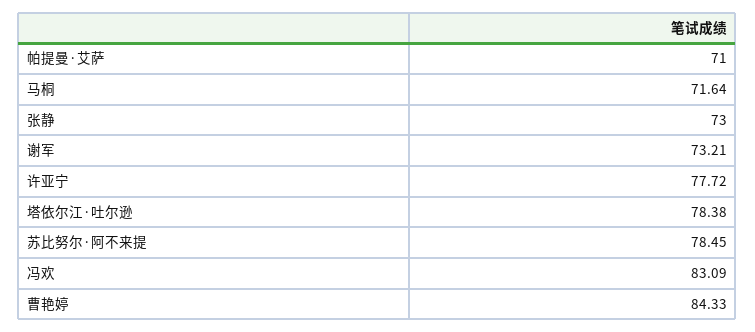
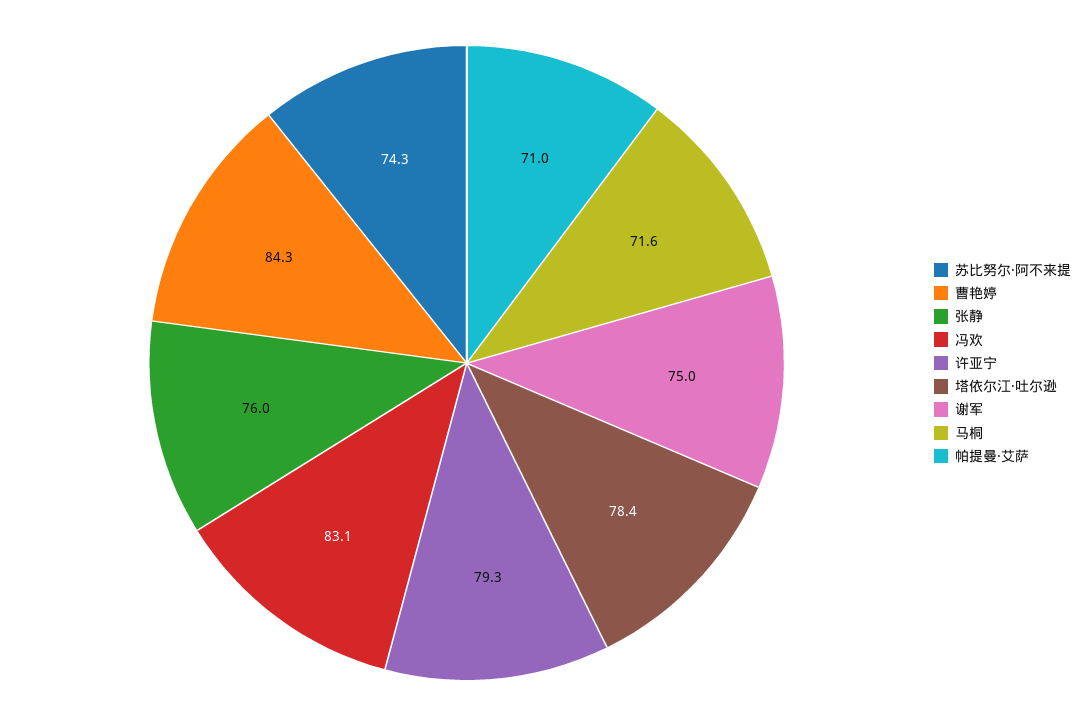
张静: 73 -> 76
谢军: 73.21 -> 75
许亚宁: 77.72 -> 79.3
苏比努尔·阿不来提: 78.45 -> 74.3

